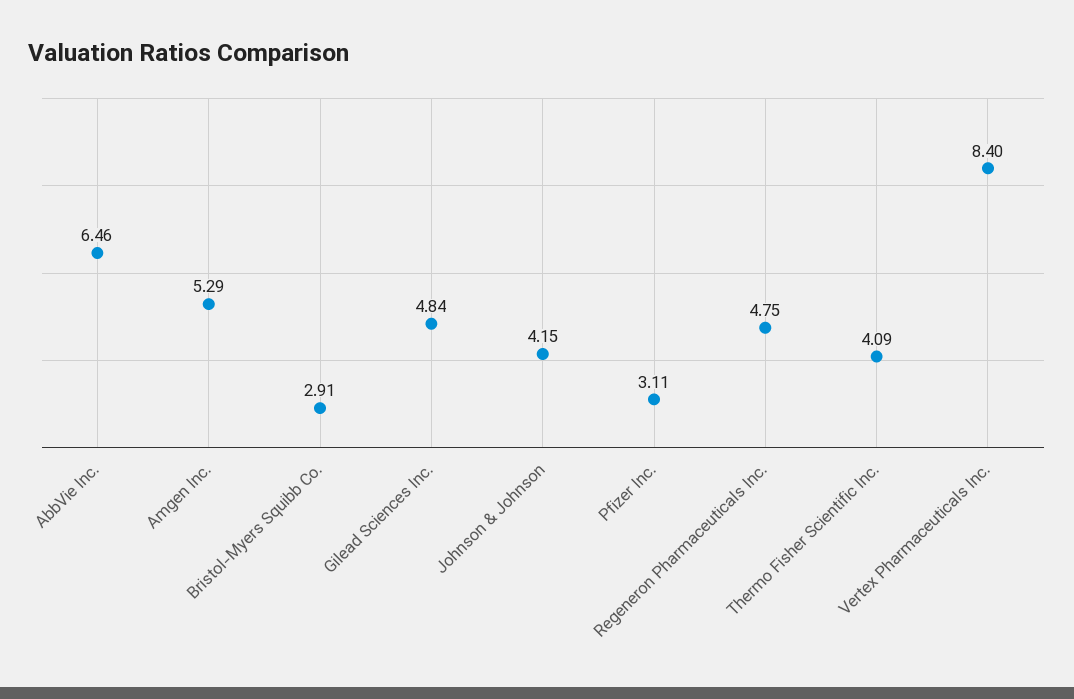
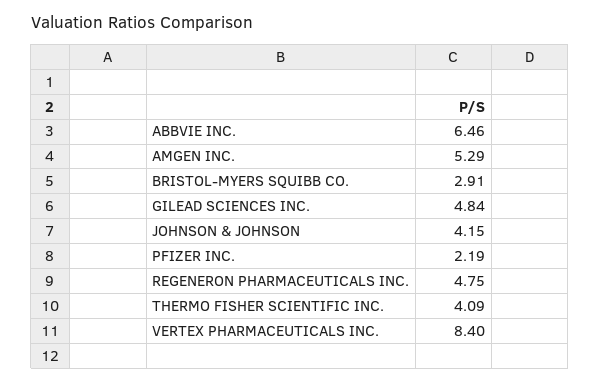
Pfizer Inc.: 3.11 -> 2.19

